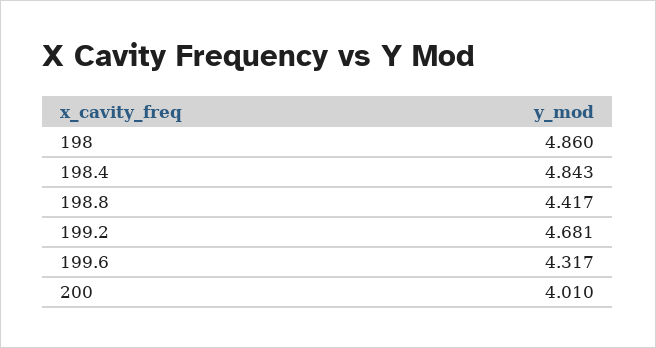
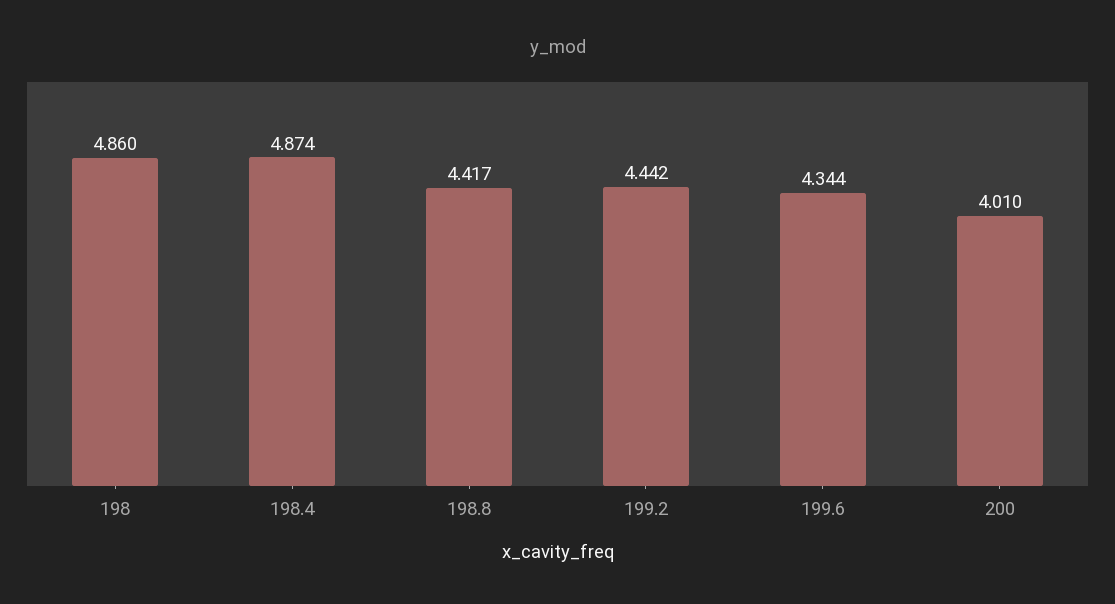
198.4: 4.843 -> 4.874
199.2: 4.681 -> 4.442
199.6: 4.317 -> 4.344

